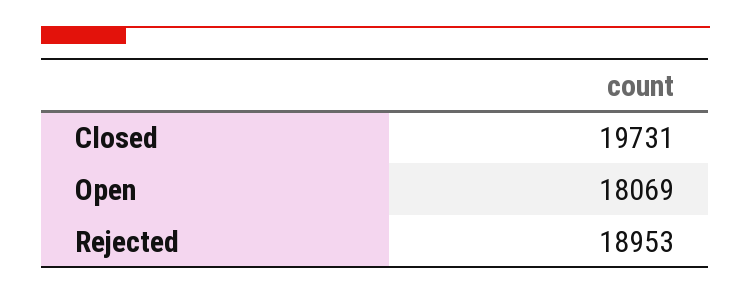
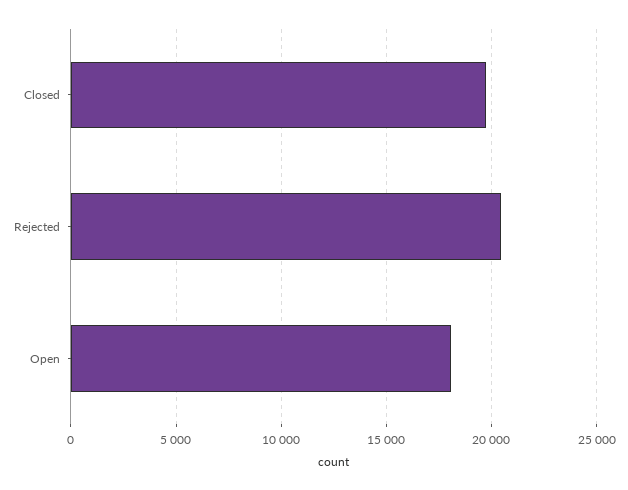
Rejected: 18953 -> 20500

